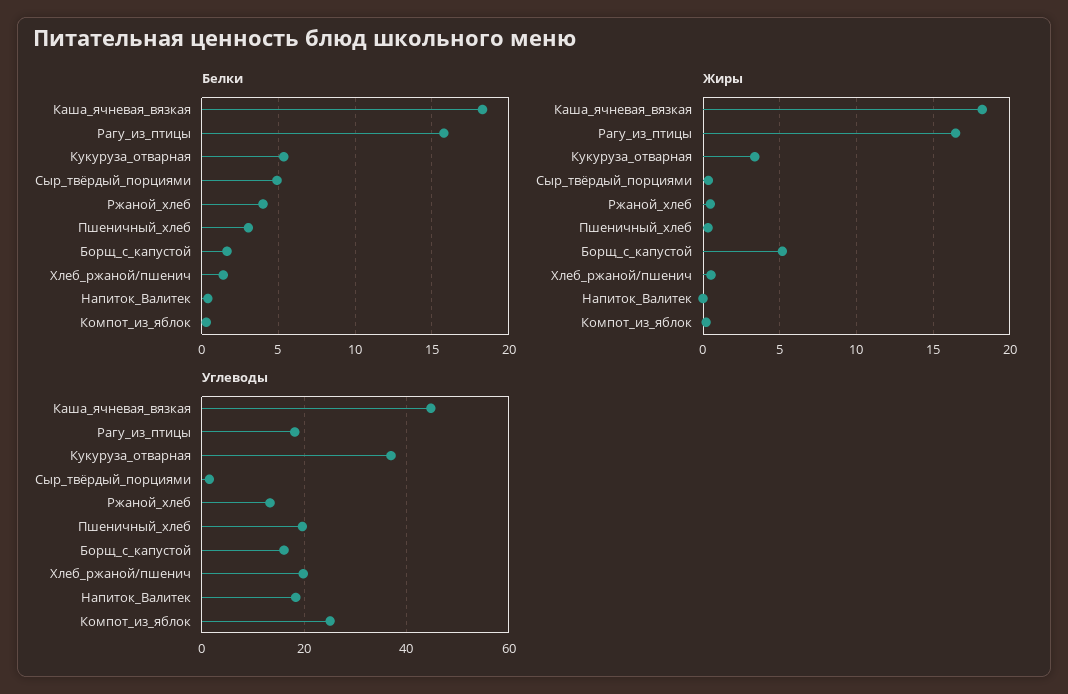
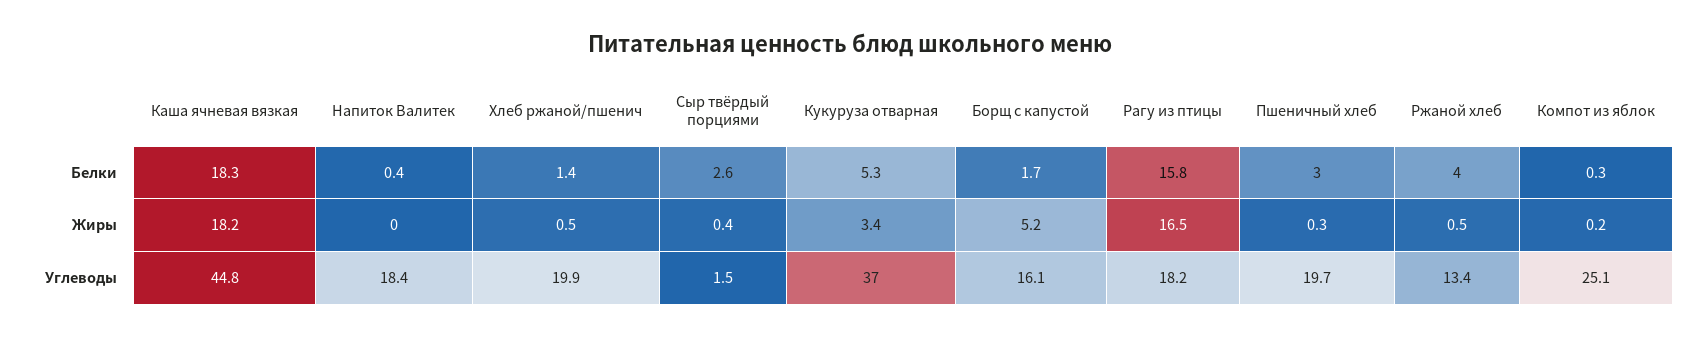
Белки, Сыр_твёрдый_порциями: 5 -> 2.6

